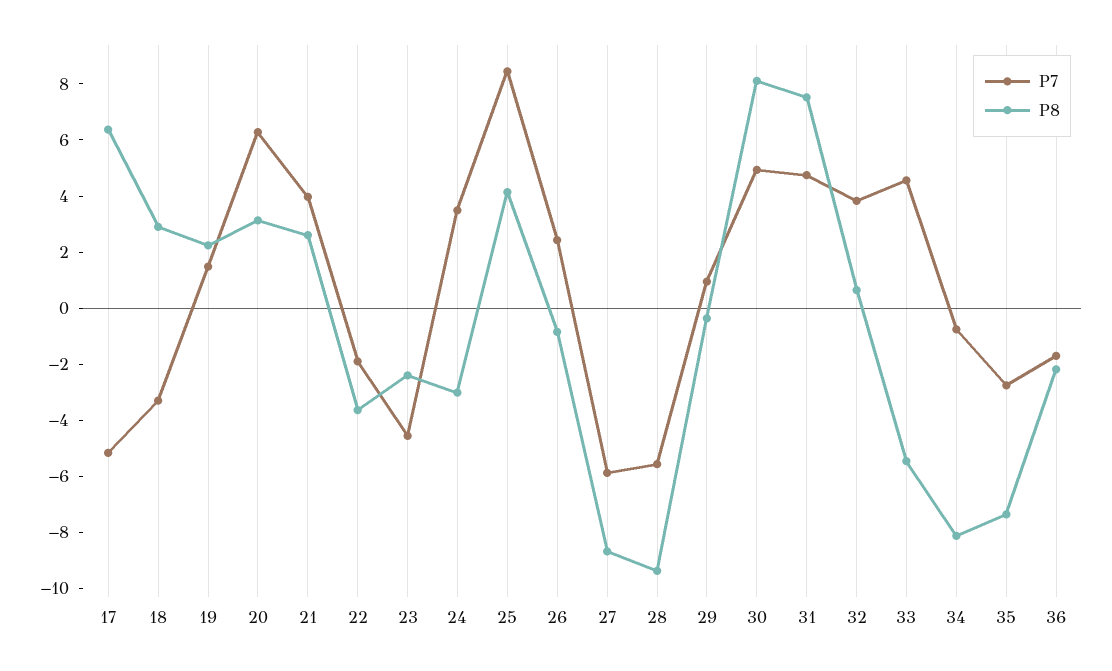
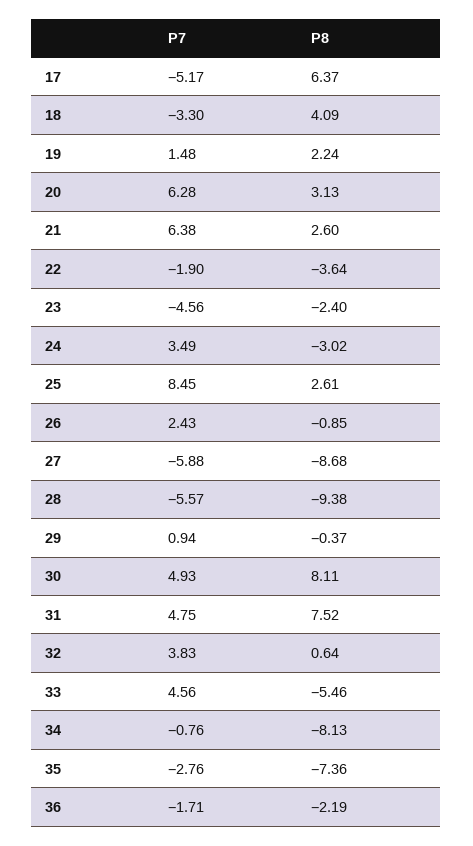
P8, 18: 3 -> 4.09
P7, 21: 4 -> 6.38
P8, 25: 4 -> 2.61

